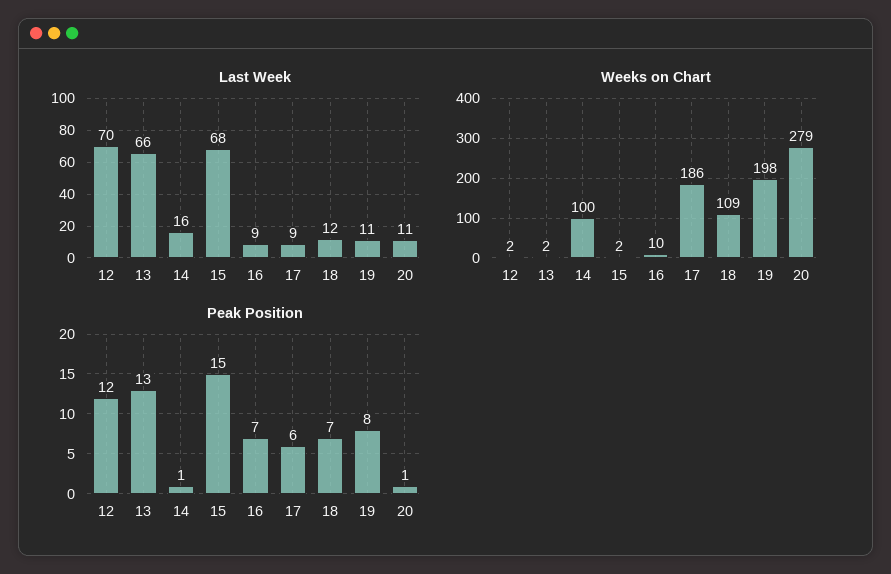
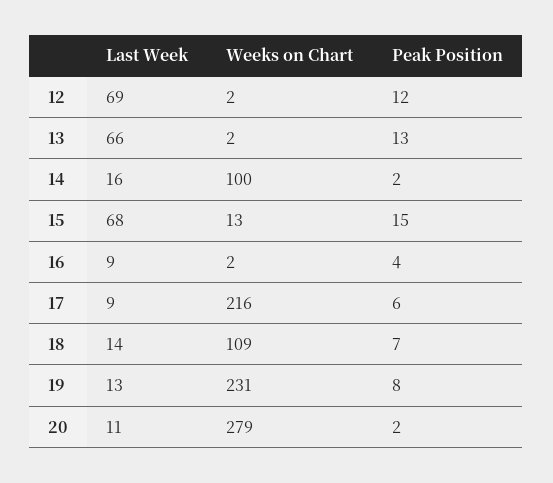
Last Week, 12: 70 -> 69
Last Week, 18: 12 -> 14
Last Week, 19: 11 -> 13
Weeks on Chart, 15: 2 -> 13
Weeks on Chart, 16: 10 -> 2
Weeks on Chart, 17: 186 -> 216
Weeks on Chart, 19: 198 -> 231
Peak Position, 14: 1 -> 2
Peak Position, 16: 7 -> 4
Peak Position, 20: 1 -> 2

